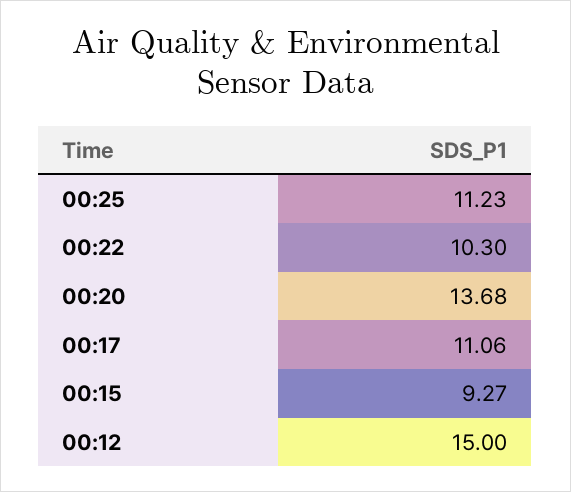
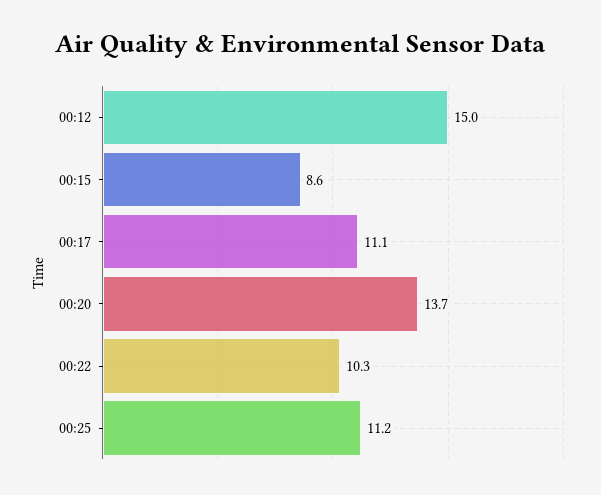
00:15: 9.27 -> 8.6

